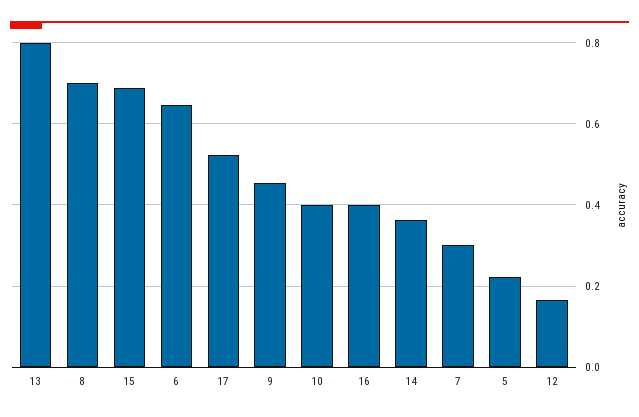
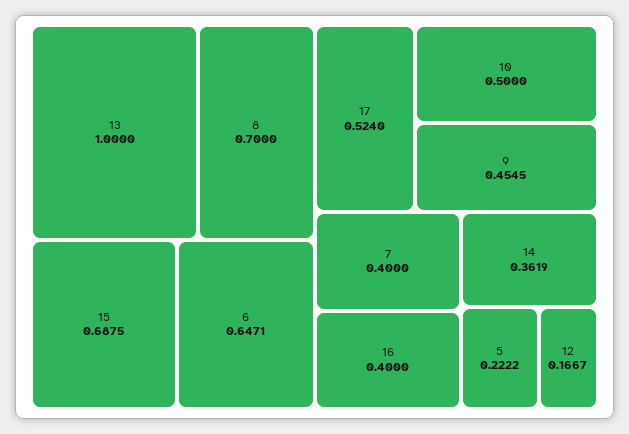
13: 0.8 -> 1
10: 0.4 -> 0.5
7: 0.3 -> 0.4

